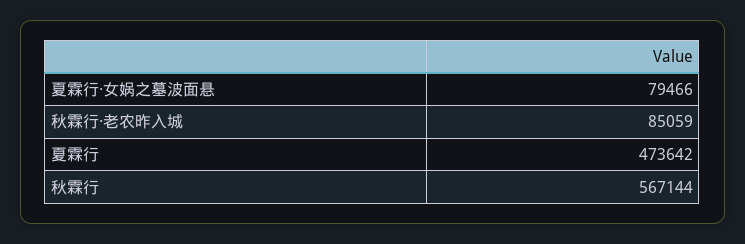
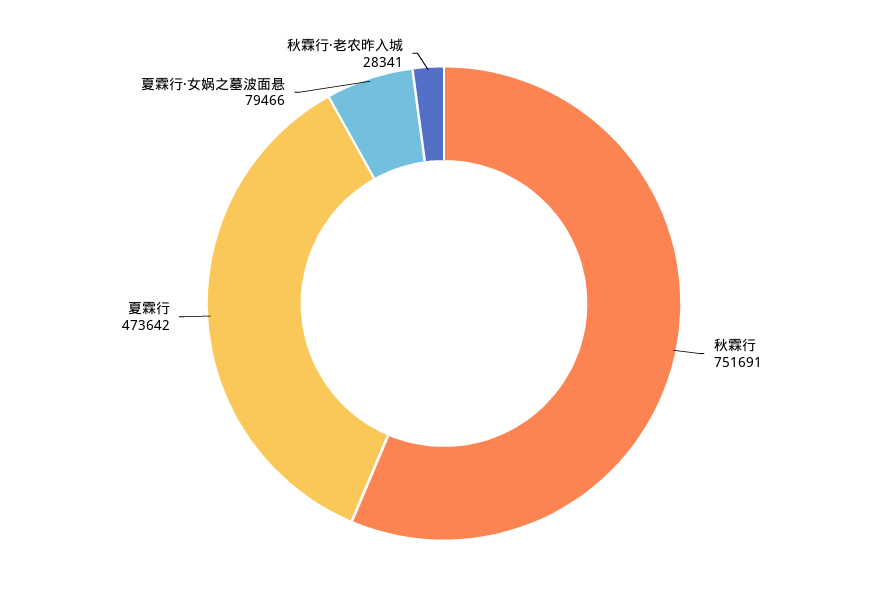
秋霖行·老农昨入城: 85059 -> 28341
秋霖行: 567144 -> 751691

